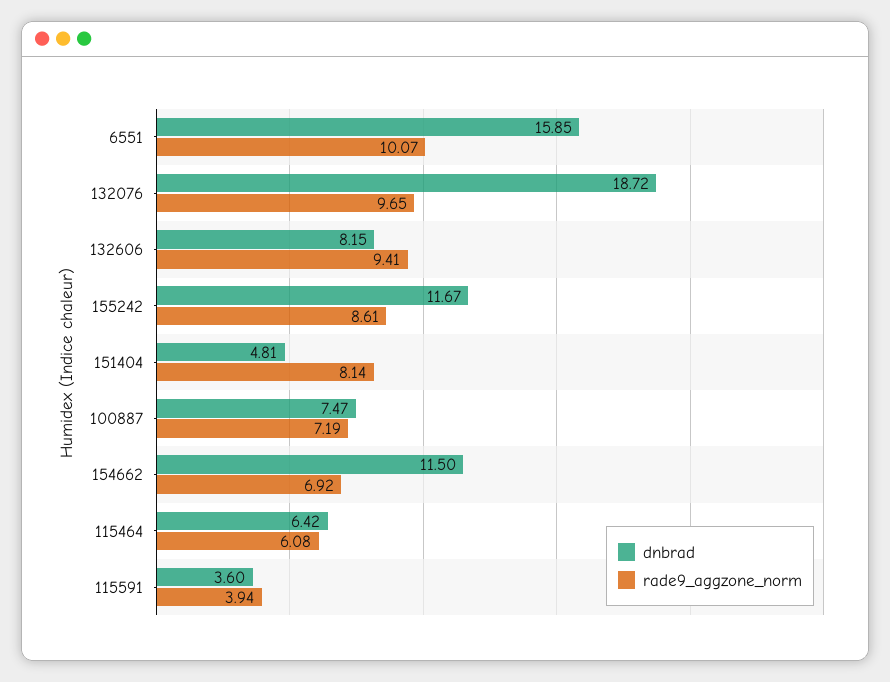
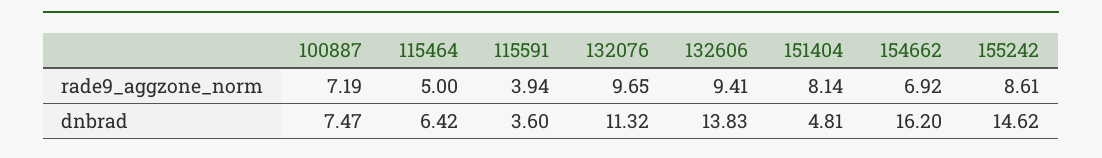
dnbrad, 6551: 15.85 -> none
rade9_aggzone_norm, 6551: 10.07 -> none
dnbrad, 132076: 18.72 -> 11.32
dnbrad, 132606: 8.15 -> 13.83
dnbrad, 155242: 11.67 -> 14.62
dnbrad, 154662: 11.5 -> 16.2
rade9_aggzone_norm, 115464: 6.08 -> 5

